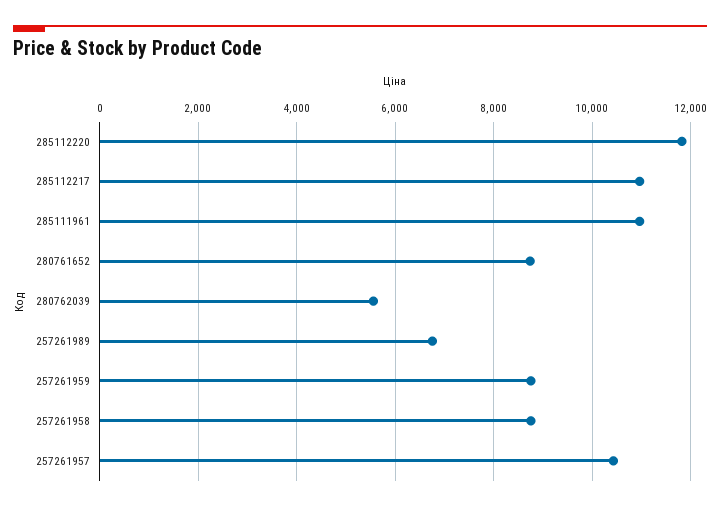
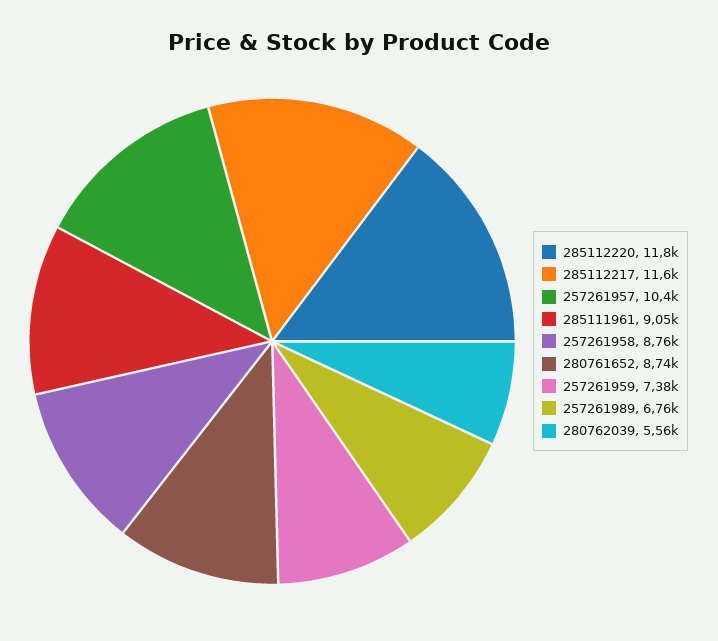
285112217: 11000 -> 11600
285111961: 11000 -> 9050
257261959: 8800 -> 7380

